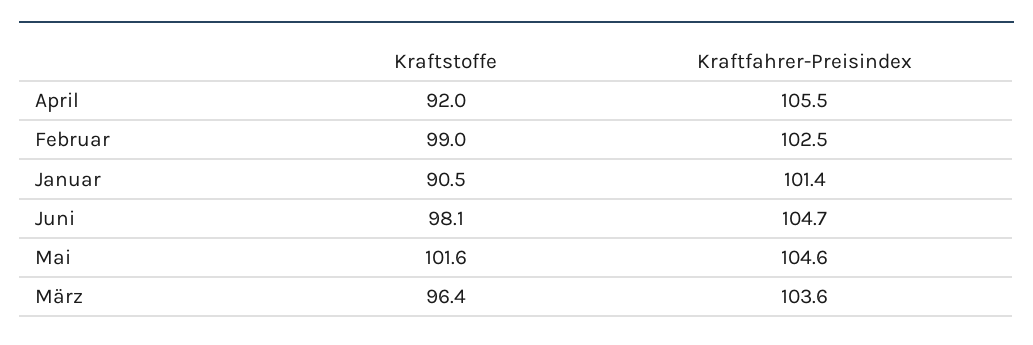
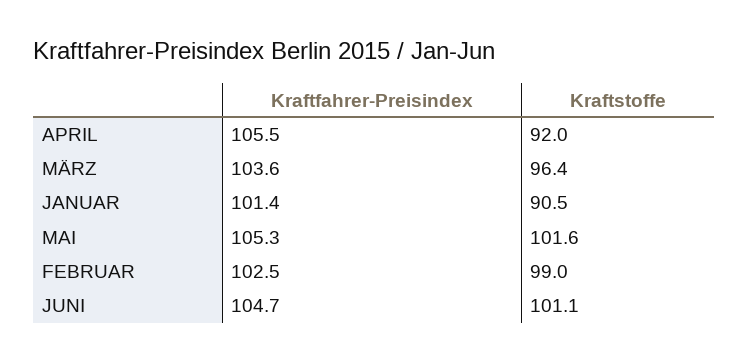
Kraftstoffe, Juni: 98.1 -> 101.1
Kraftfahrer-Preisindex, Mai: 104.6 -> 105.3

